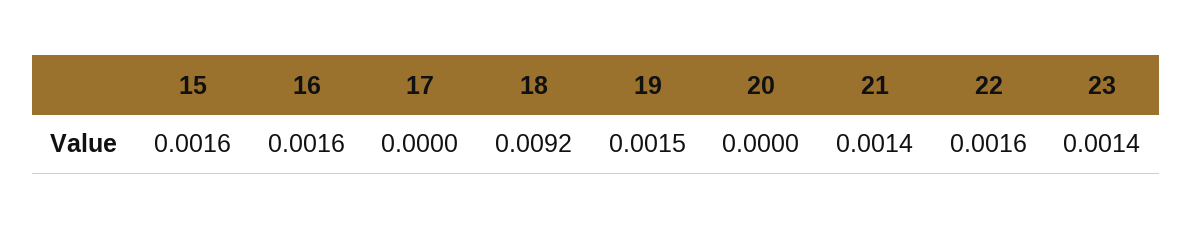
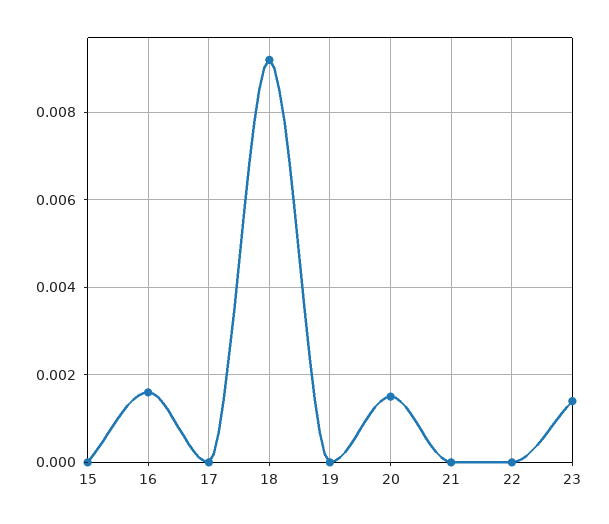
15: 0.0016 -> 0
19: 0.0015 -> 0
20: 0 -> 0.0015
21: 0.0014 -> 0
22: 0.0016 -> 0

